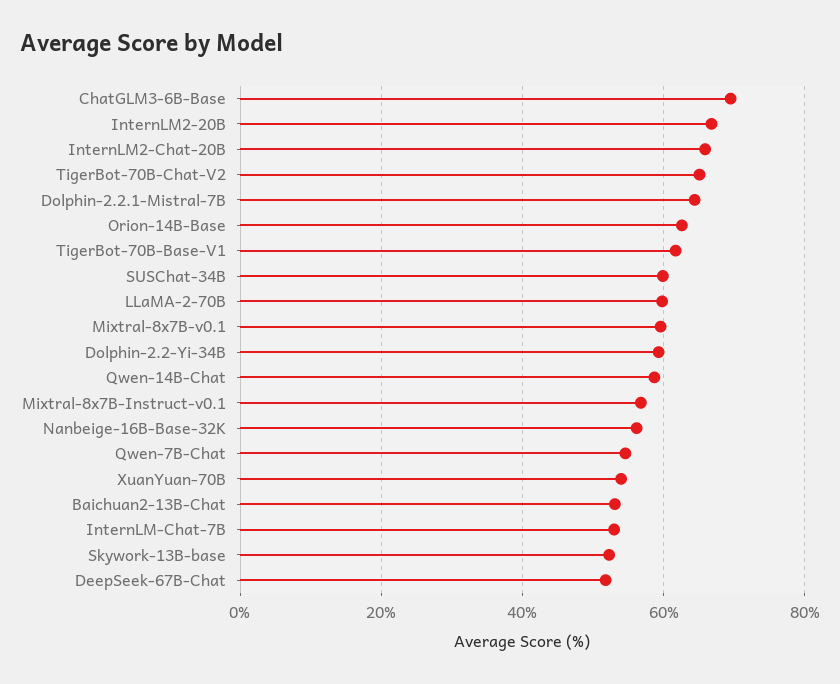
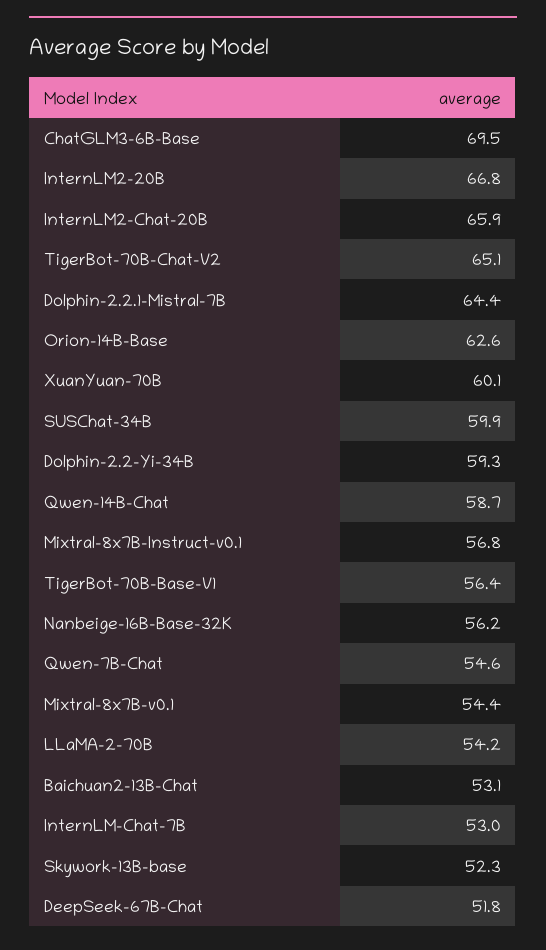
TigerBot-70B-Base-V1: 62 -> 56.4
LLaMA-2-70B: 60 -> 54.2
Mixtral-8x7B-v0.1: 60 -> 54.4
XuanYuan-70B: 54 -> 60.1

